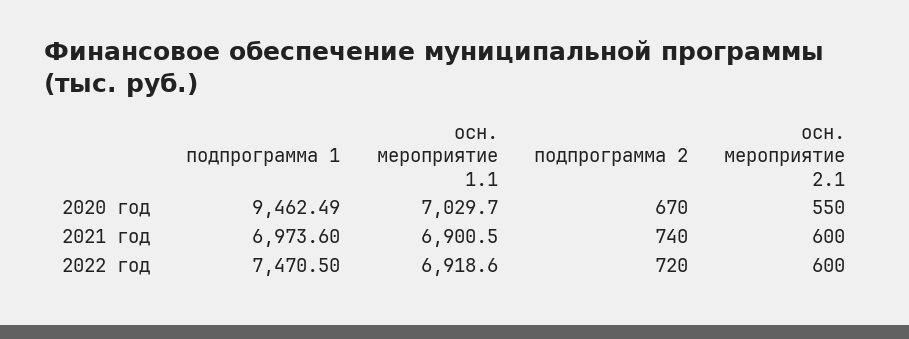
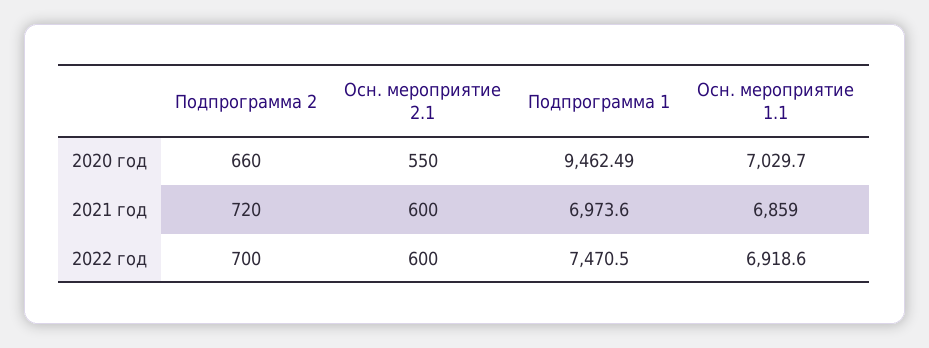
подпрограмма 2, 2020 год: 670 -> 660
осн. мероприятие 1.1, 2021 год: 6900.5 -> 6859
подпрограмма 2, 2021 год: 740 -> 720
подпрограмма 2, 2022 год: 720 -> 700

